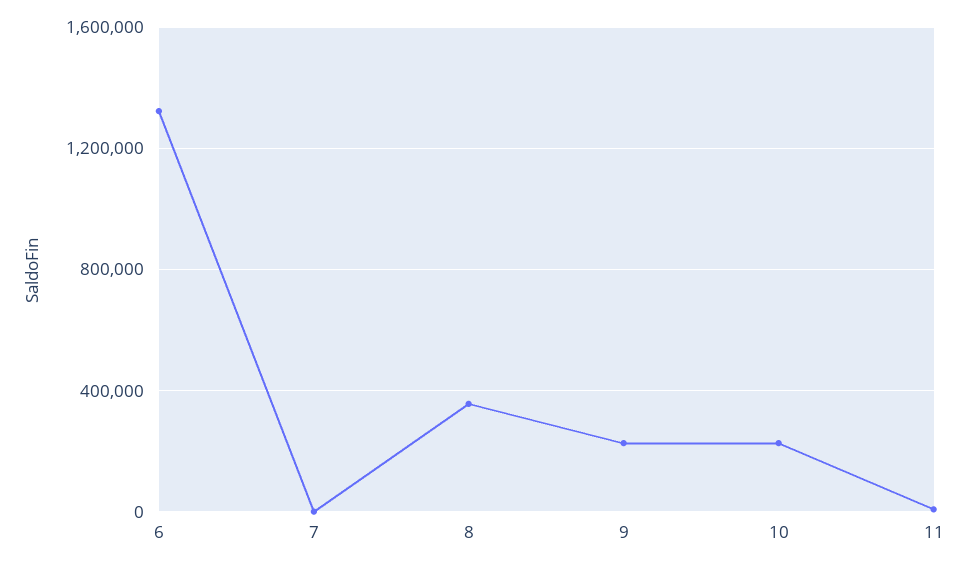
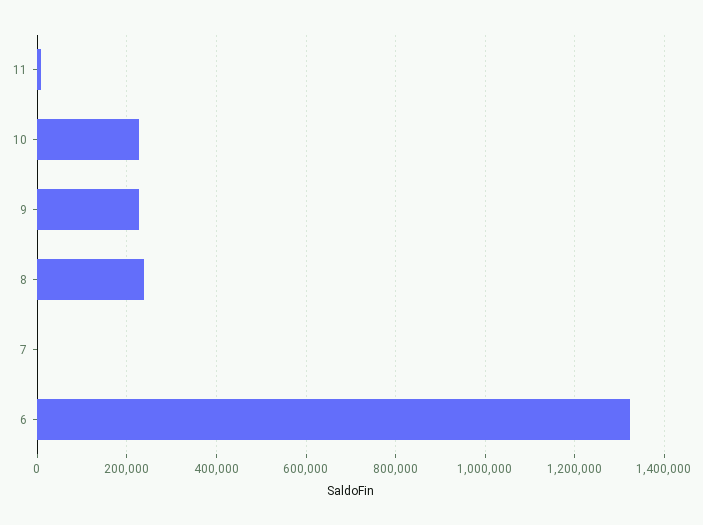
8: 350000 -> 240000

